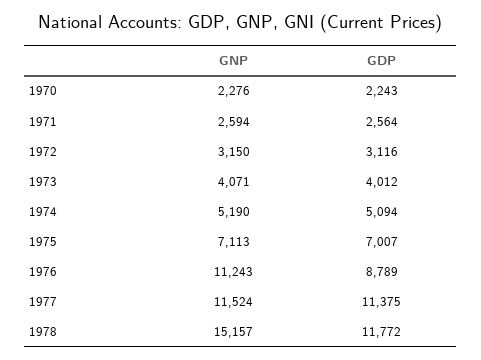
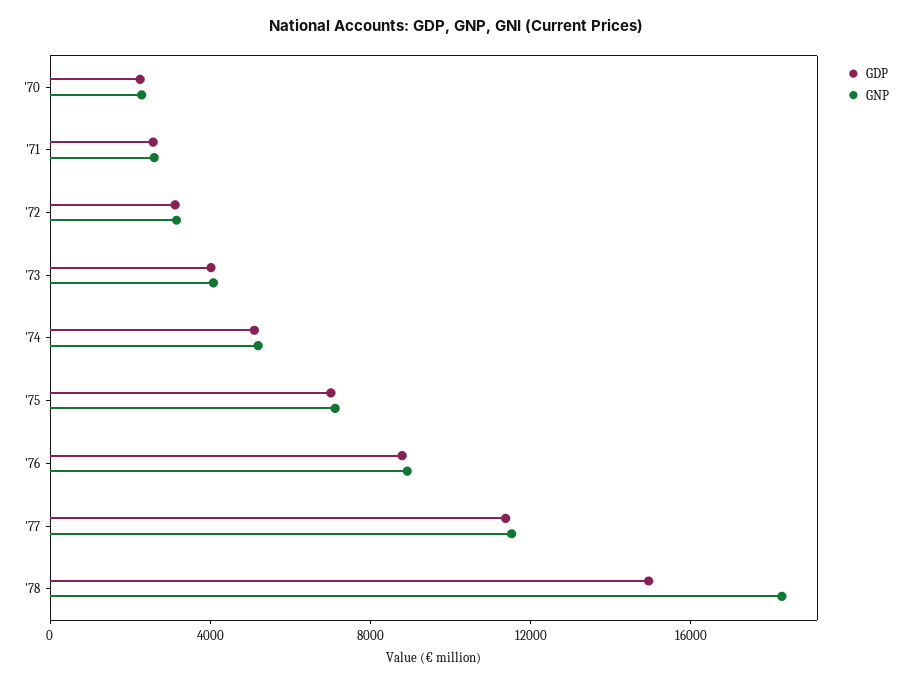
GNP, 1976: 11243 -> 9000
GNP, 1978: 15157 -> 18000
GDP, 1978: 11772 -> 15000

